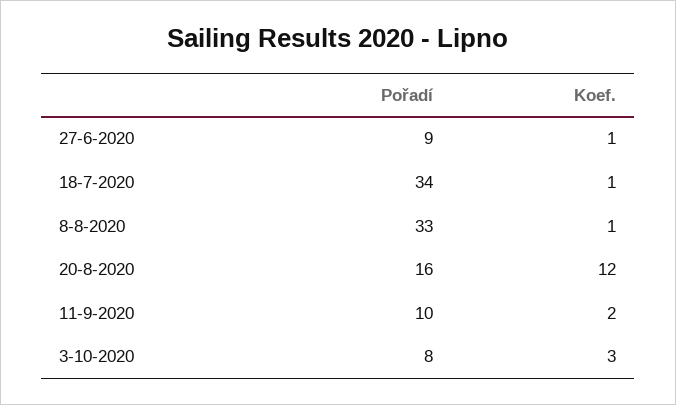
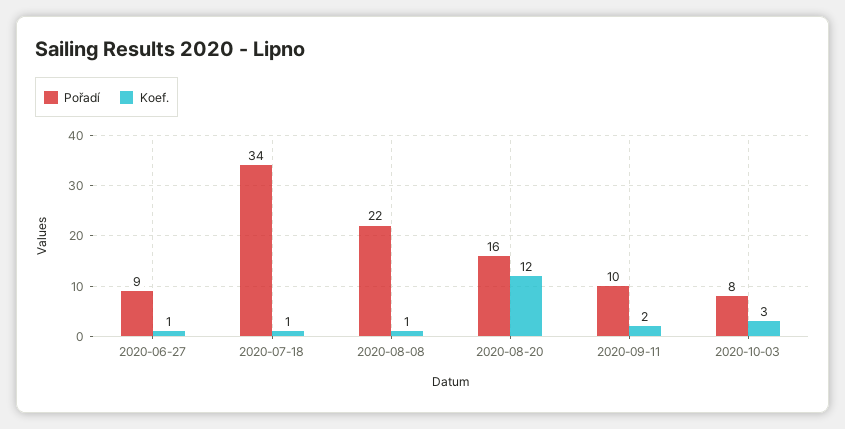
Pořadí, 8-8-2020: 33 -> 22

